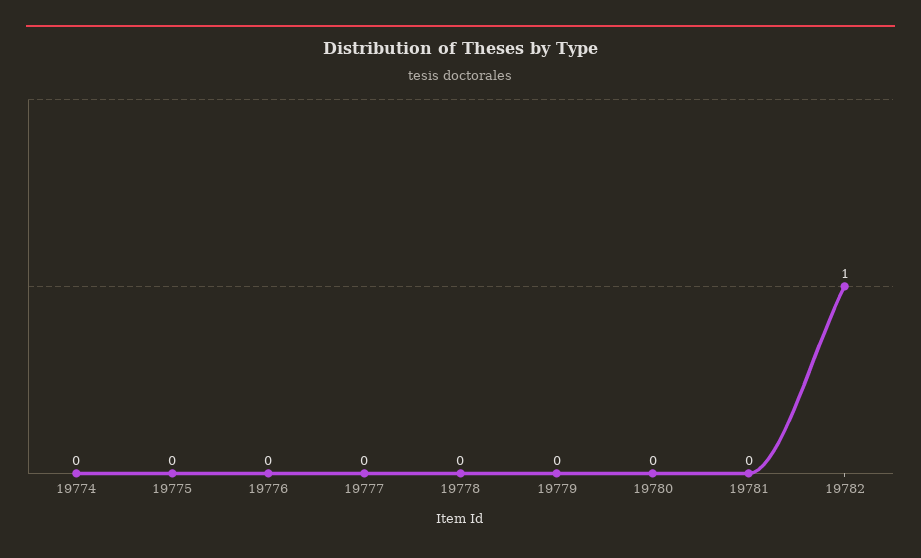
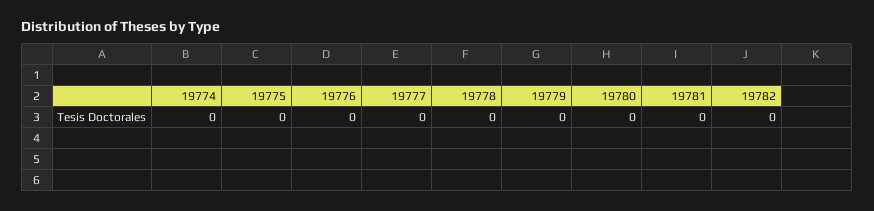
19782: 1 -> 0

